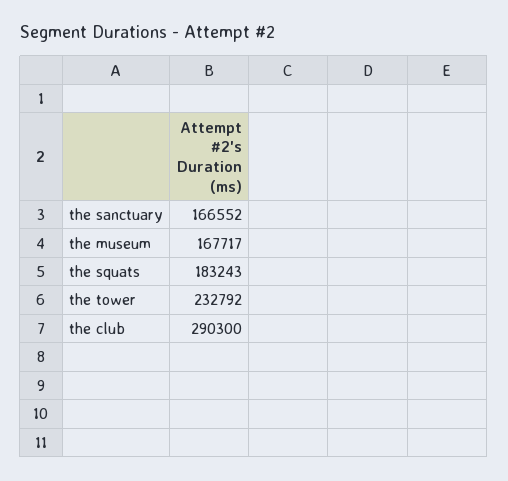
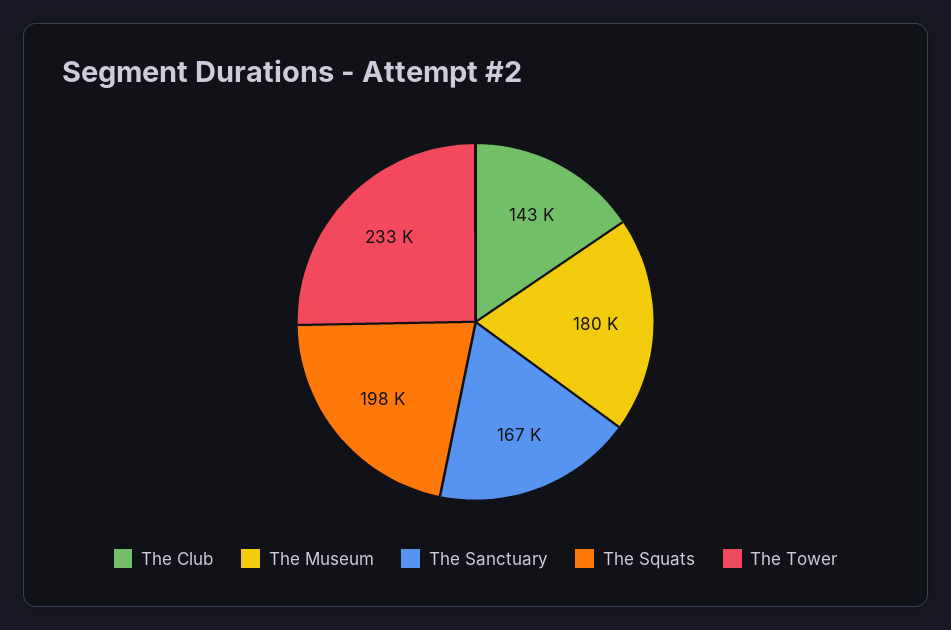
the museum: 167717 -> 180000
the squats: 183243 -> 198000
the club: 290300 -> 143000

